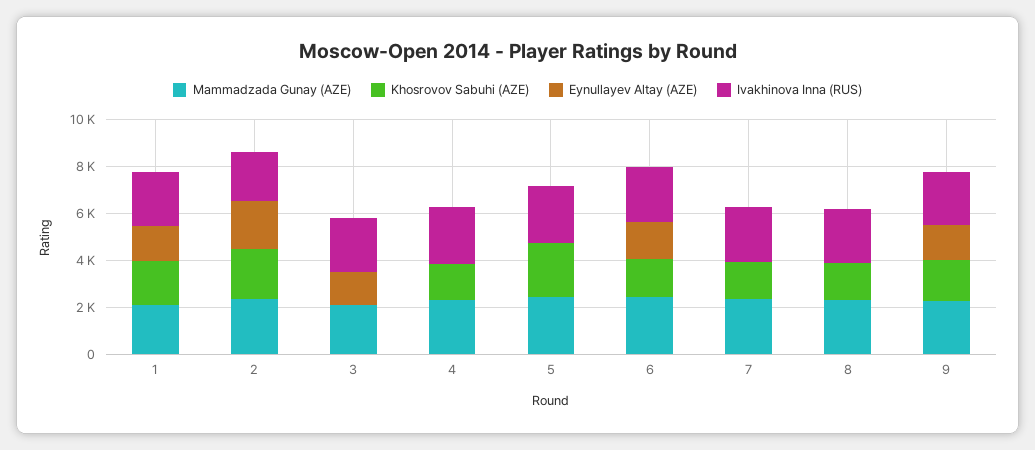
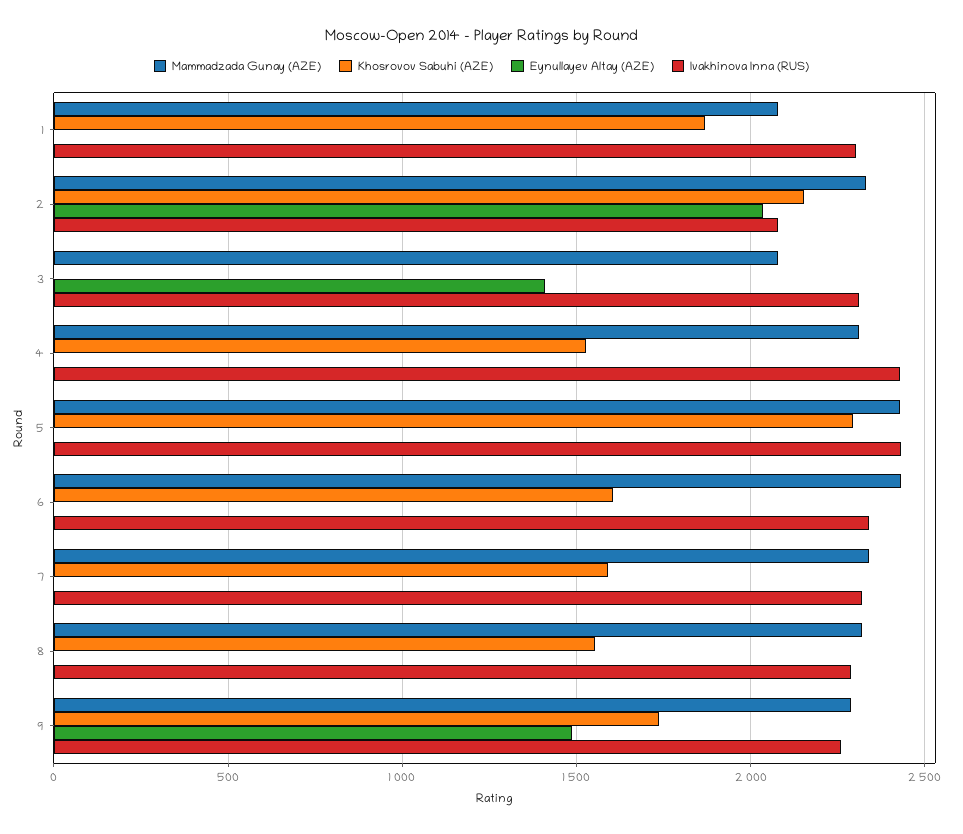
Eynullayev Altay (AZE), 1: 1500 -> 0
Eynullayev Altay (AZE), 6: 1500 -> 0

